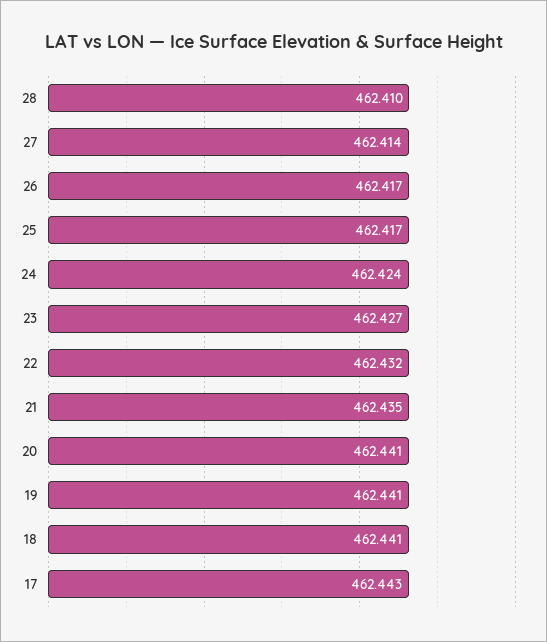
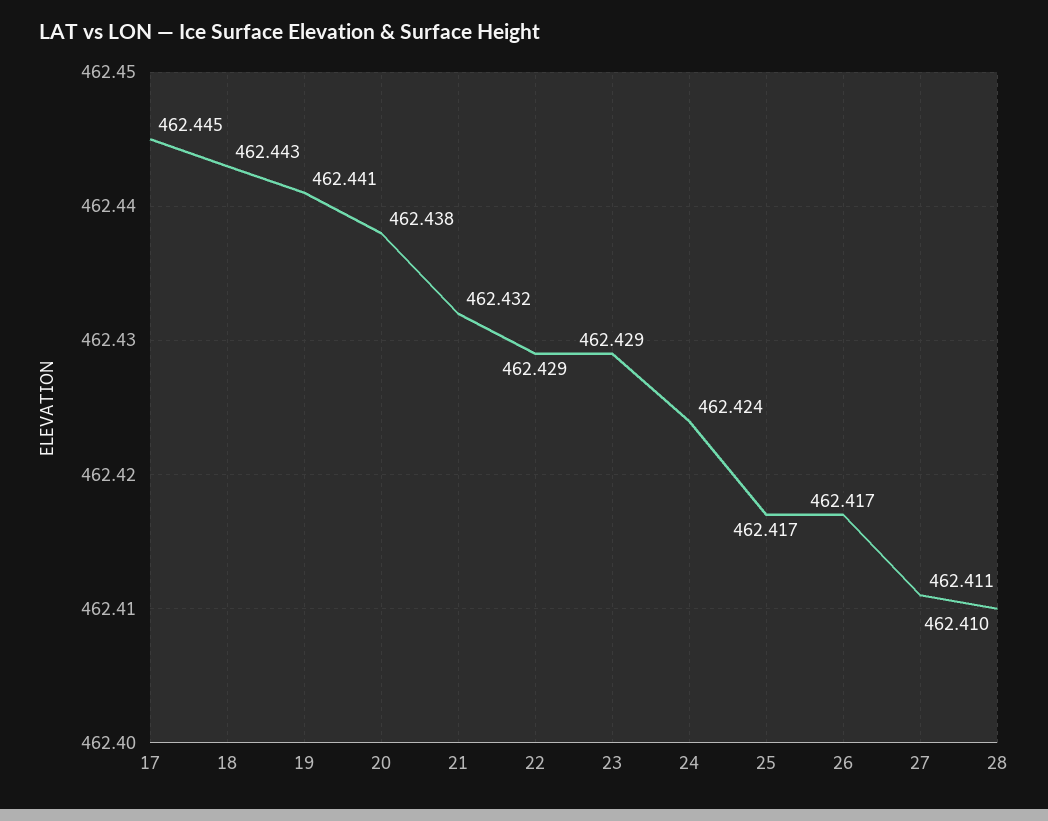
27: 462.414 -> 462.411
23: 462.427 -> 462.429
22: 462.432 -> 462.429
21: 462.435 -> 462.432
20: 462.441 -> 462.438
18: 462.441 -> 462.443
17: 462.443 -> 462.445

